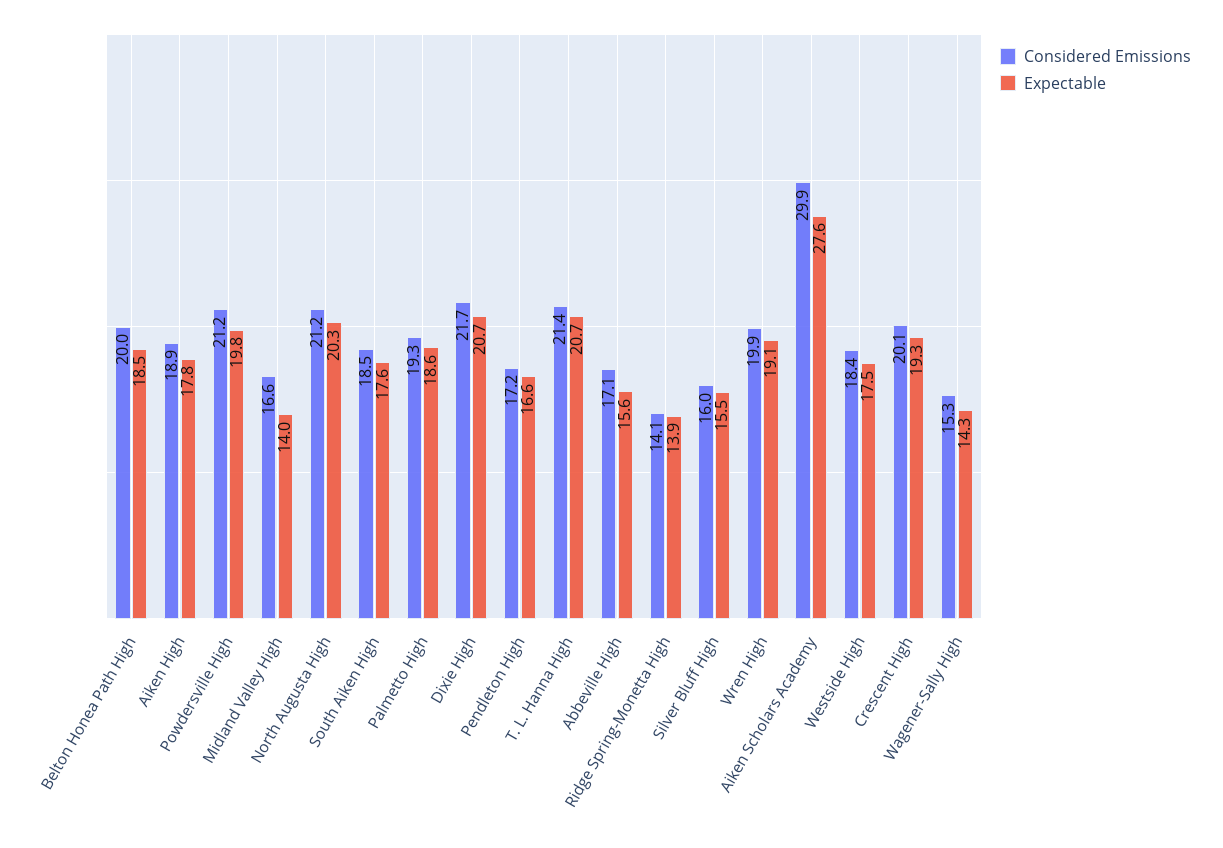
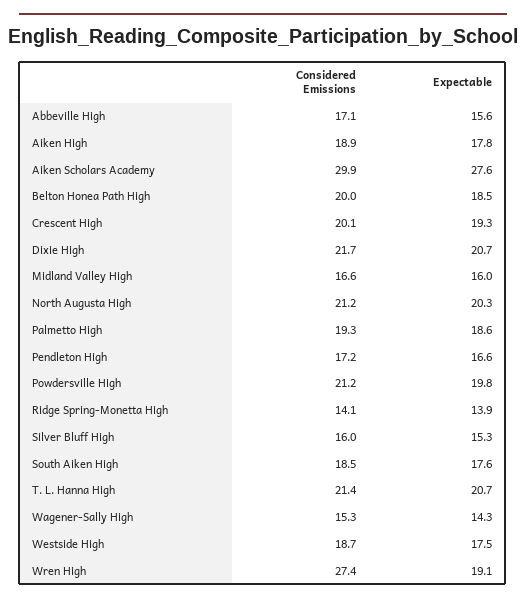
Expectable, Midland Valley High: 14 -> 16
Expectable, Silver Bluff High: 15.5 -> 15.3
Considered Emissions, Wren High: 19.9 -> 27.4
Considered Emissions, Westside High: 18.4 -> 18.7

